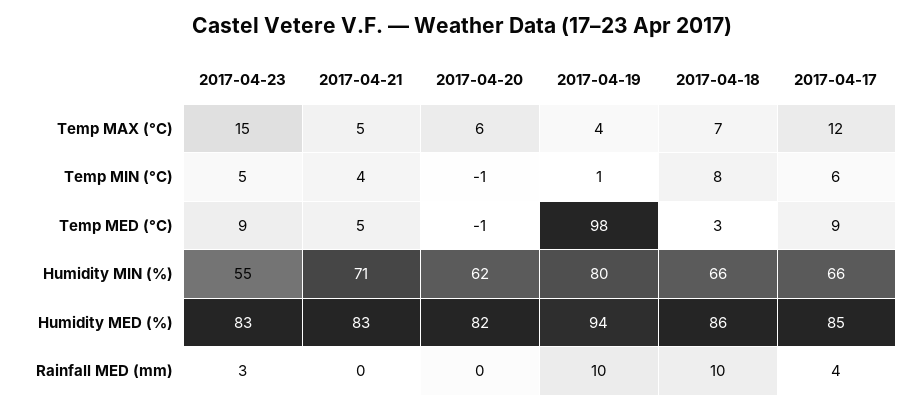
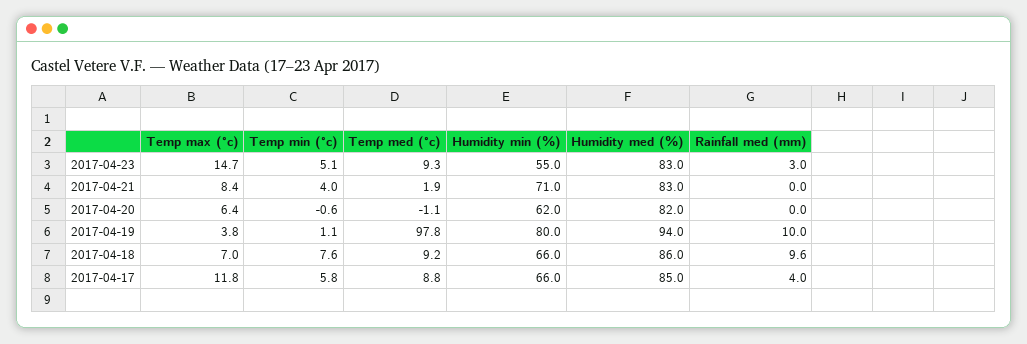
2017-04-21, Temp MAX (°C): 5 -> 8.4
2017-04-21, Temp MED (°C): 5 -> 1.9
2017-04-18, Temp MED (°C): 3 -> 9.2

